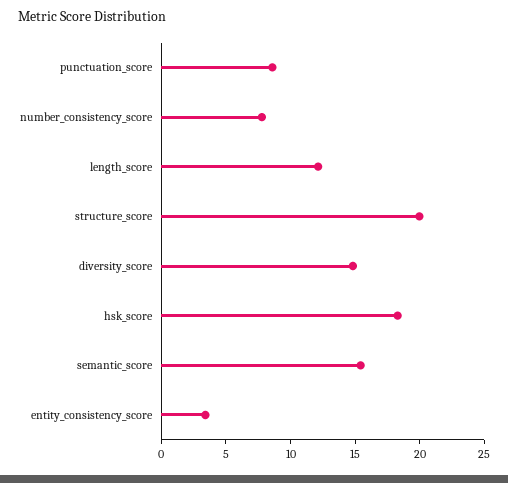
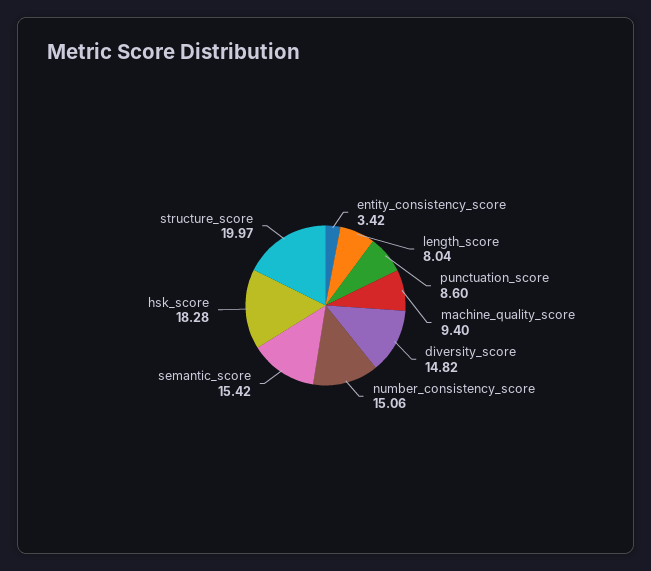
number_consistency_score: 8 -> 15.06
length_score: 12 -> 8.04
machine_quality_score: none -> 9.4

